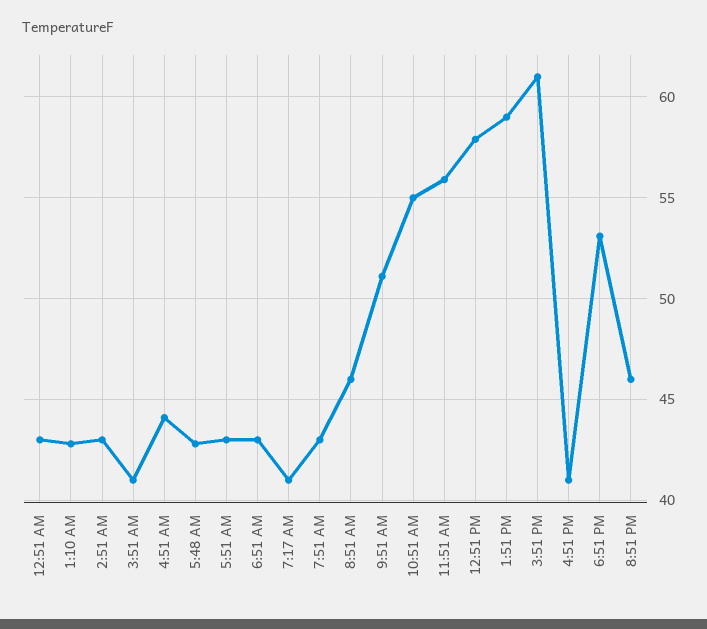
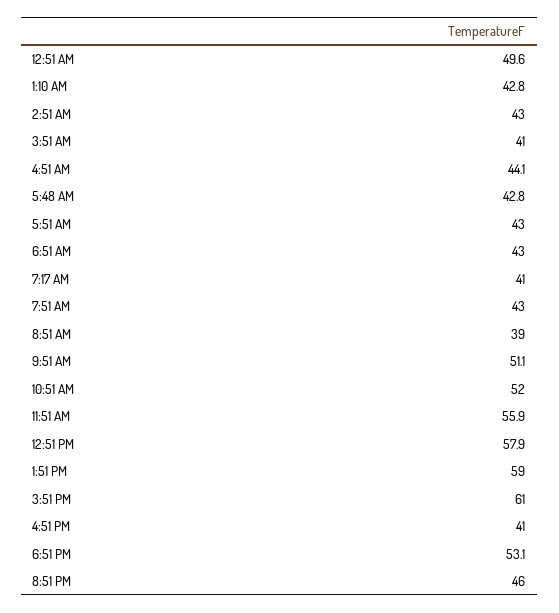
12:51 AM: 43 -> 49.6
8:51 AM: 46 -> 39
10:51 AM: 55 -> 52

